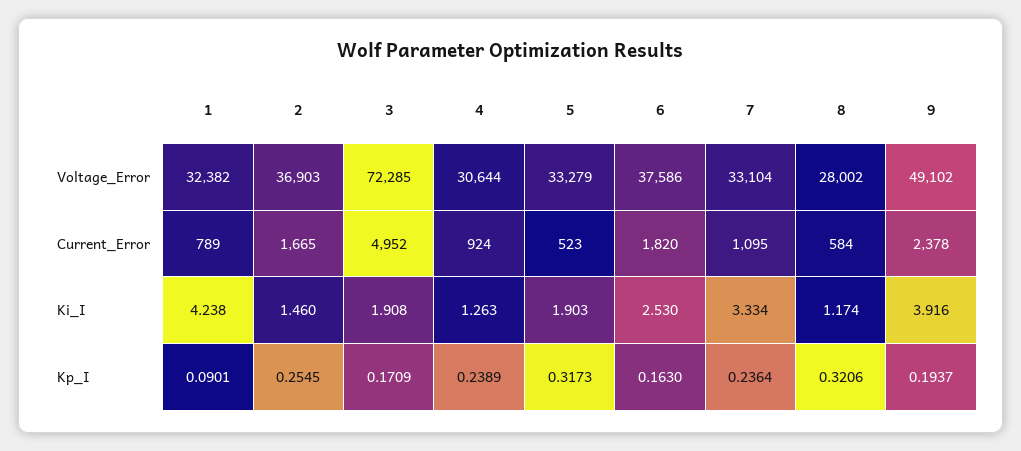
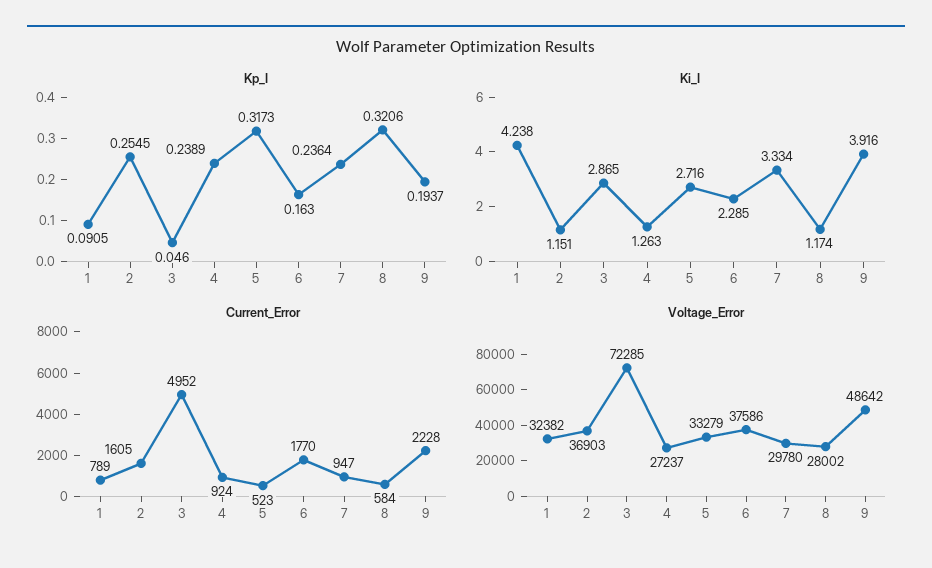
Voltage_Error, 4: 30644 -> 27237
Voltage_Error, 7: 33104 -> 29780
Voltage_Error, 9: 49102 -> 48642
Current_Error, 2: 1665 -> 1605
Current_Error, 6: 1820 -> 1770
Current_Error, 7: 1095 -> 947
Current_Error, 9: 2378 -> 2228
Ki_I, 2: 1.46 -> 1.151
Ki_I, 3: 1.908 -> 2.865
Ki_I, 5: 1.903 -> 2.716
Ki_I, 6: 2.53 -> 2.285
Kp_I, 1: 0.0901 -> 0.0905
Kp_I, 3: 0.1709 -> 0.046

